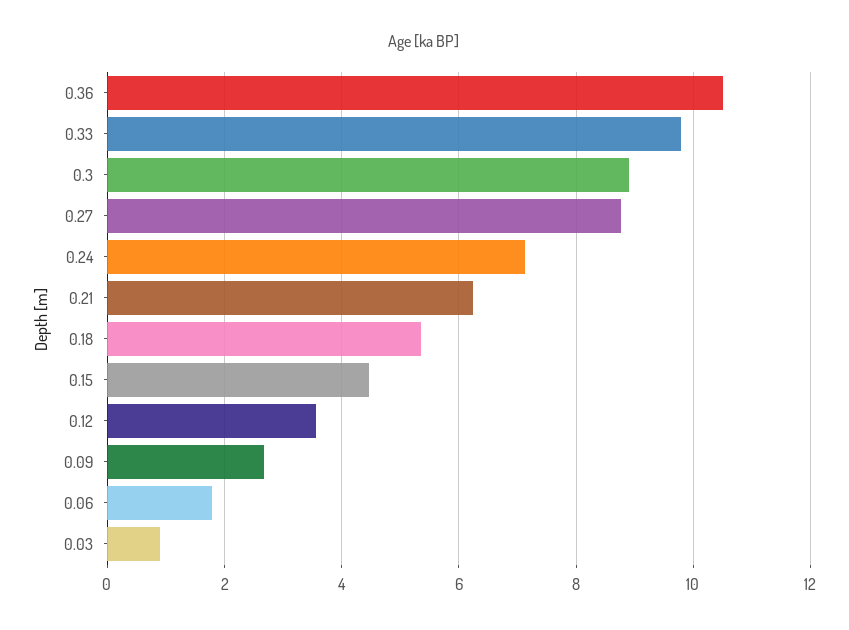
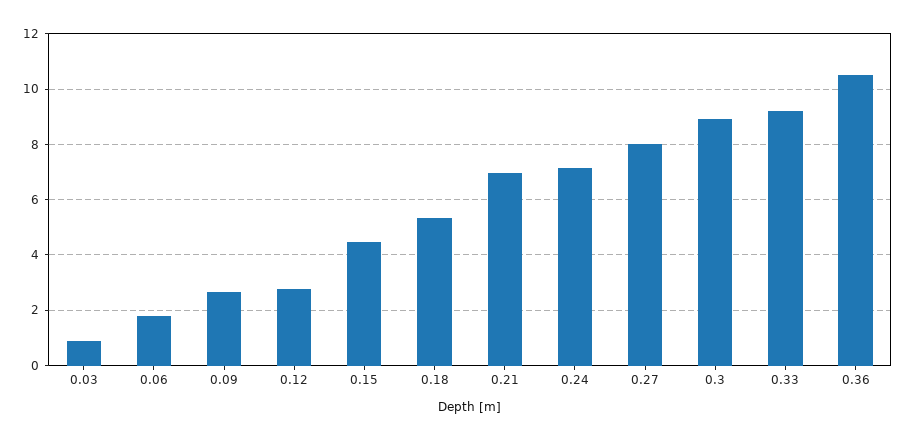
0.33: 9.8 -> 9.25
0.27: 8.8 -> 8
0.21: 6.2 -> 7
0.12: 3.6 -> 2.75

